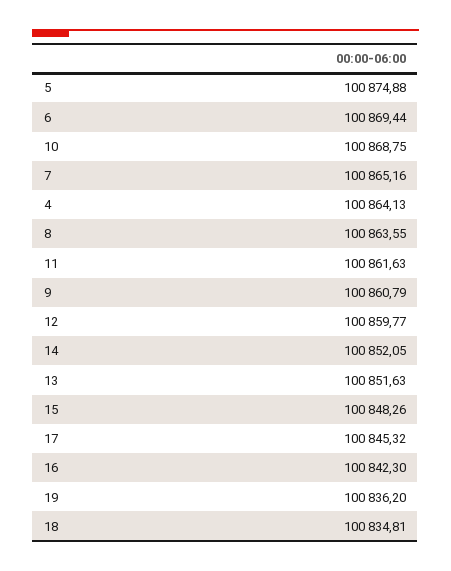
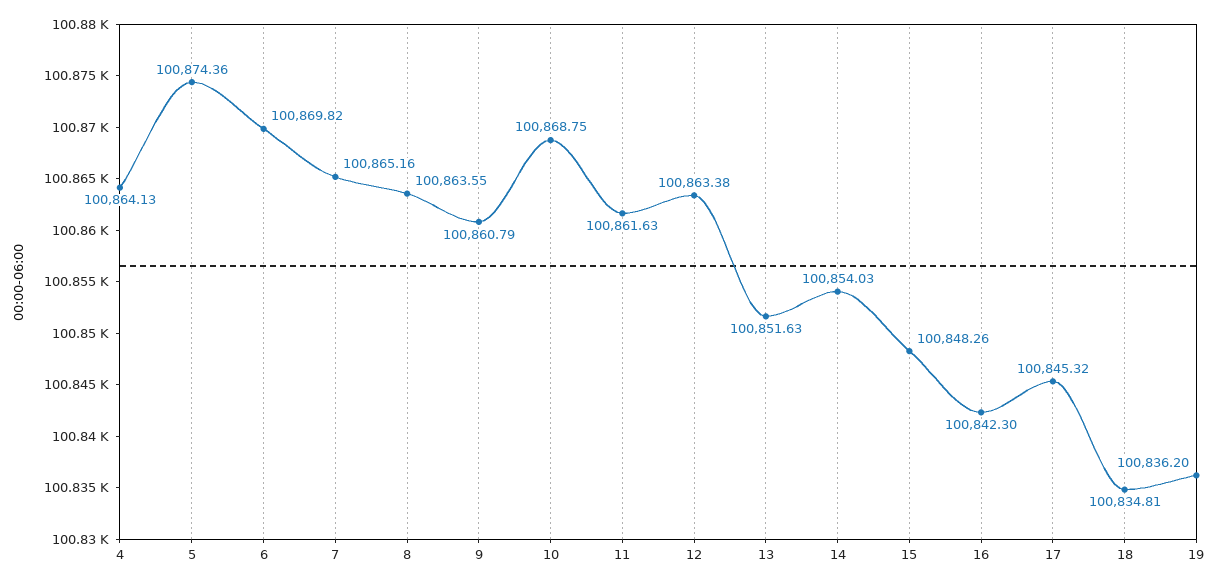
5: 100874.88 -> 100874.36
6: 100869.44 -> 100869.82
12: 100859.77 -> 100863.38
14: 100852.05 -> 100854.03

